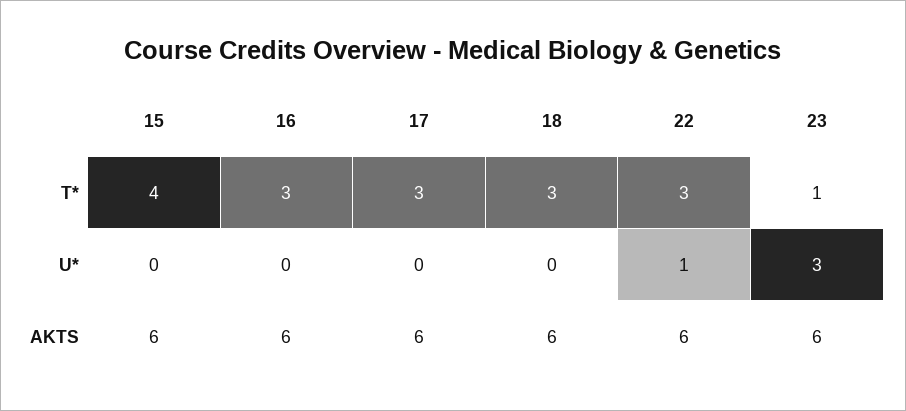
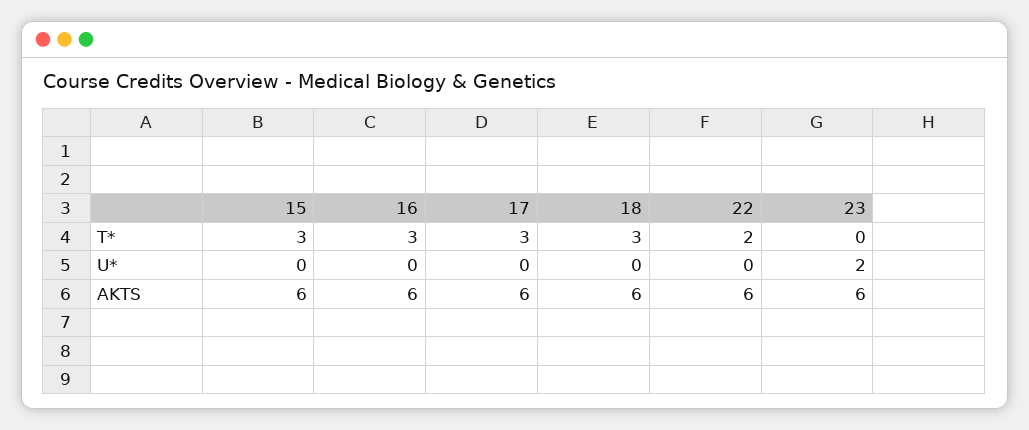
15, T*: 4 -> 3
22, T*: 3 -> 2
23, T*: 1 -> 0
22, U*: 1 -> 0
23, U*: 3 -> 2

